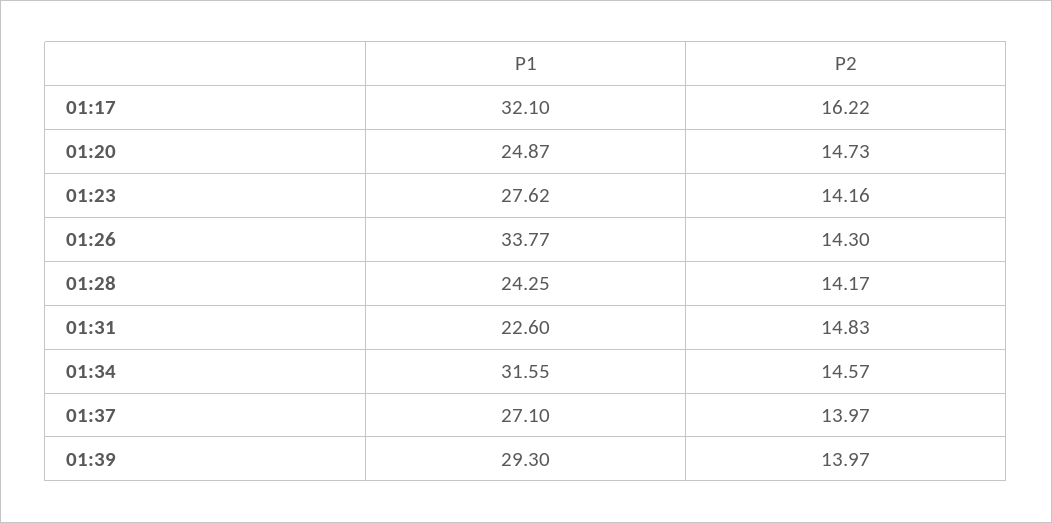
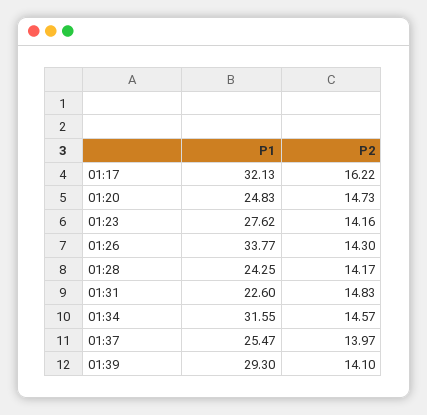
P1, 01:17: 32.1 -> 32.13
P1, 01:20: 24.87 -> 24.83
P1, 01:37: 27.1 -> 25.47
P2, 01:39: 13.97 -> 14.1

